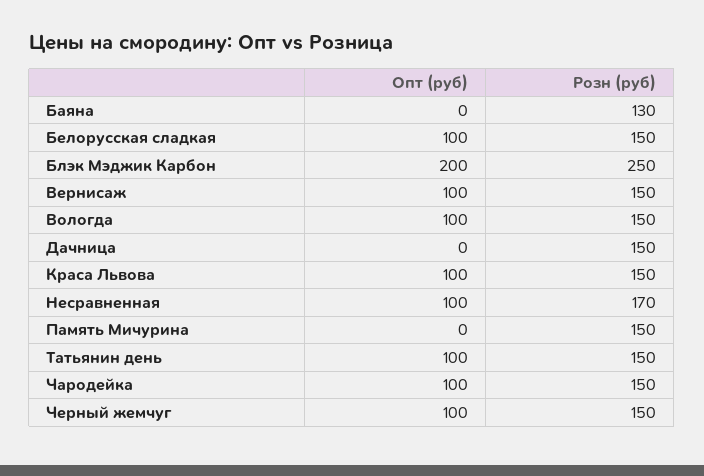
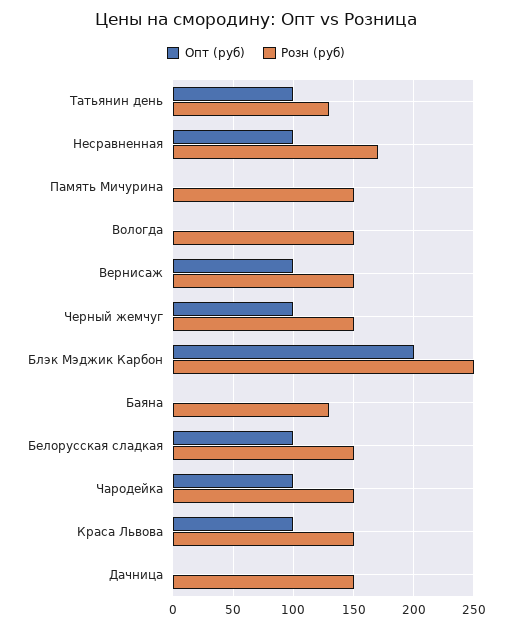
Опт (руб), Вологда: 100 -> 0
Розн (руб), Татьянин день: 150 -> 130

